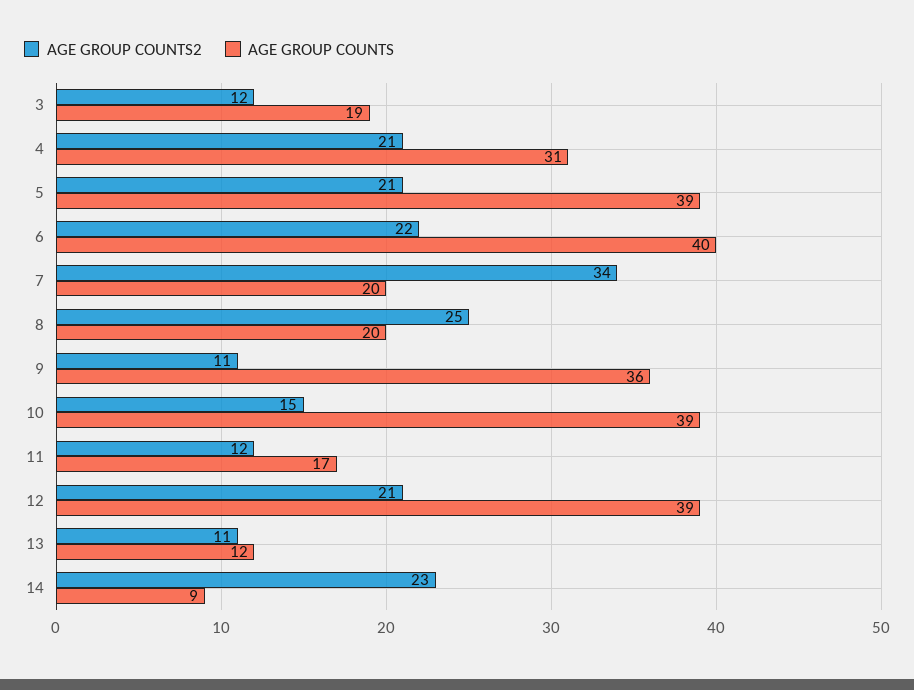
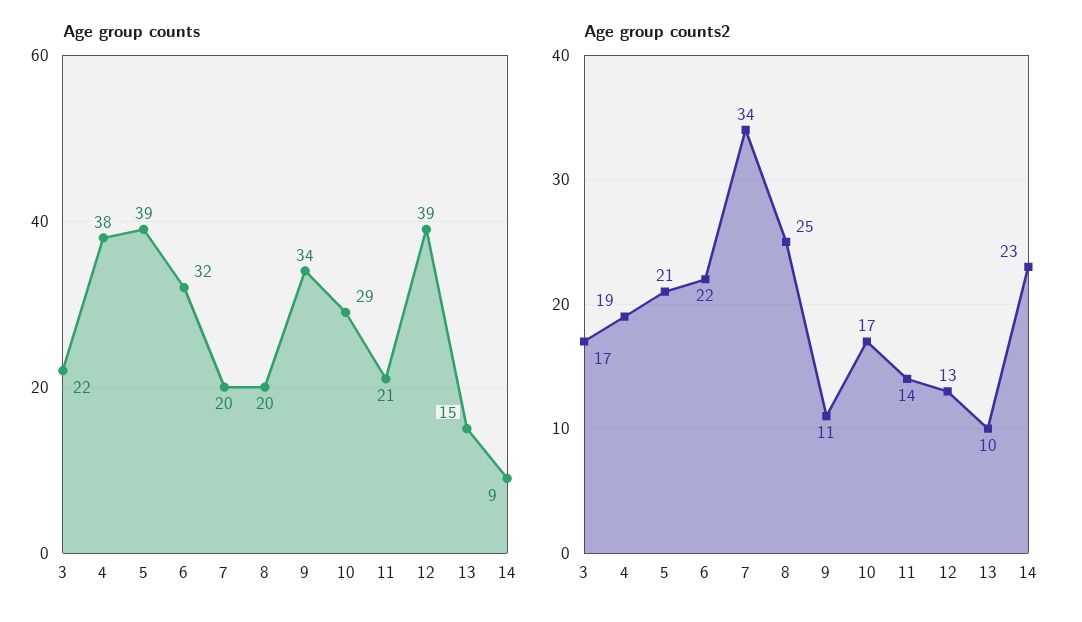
AGE GROUP COUNTS2, 3: 12 -> 17
AGE GROUP COUNTS, 3: 19 -> 22
AGE GROUP COUNTS2, 4: 21 -> 19
AGE GROUP COUNTS, 4: 31 -> 38
AGE GROUP COUNTS, 6: 40 -> 32
AGE GROUP COUNTS, 9: 36 -> 34
AGE GROUP COUNTS2, 10: 15 -> 17
AGE GROUP COUNTS, 10: 39 -> 29
AGE GROUP COUNTS2, 11: 12 -> 14
AGE GROUP COUNTS, 11: 17 -> 21
AGE GROUP COUNTS2, 12: 21 -> 13
AGE GROUP COUNTS2, 13: 11 -> 10
AGE GROUP COUNTS, 13: 12 -> 15

